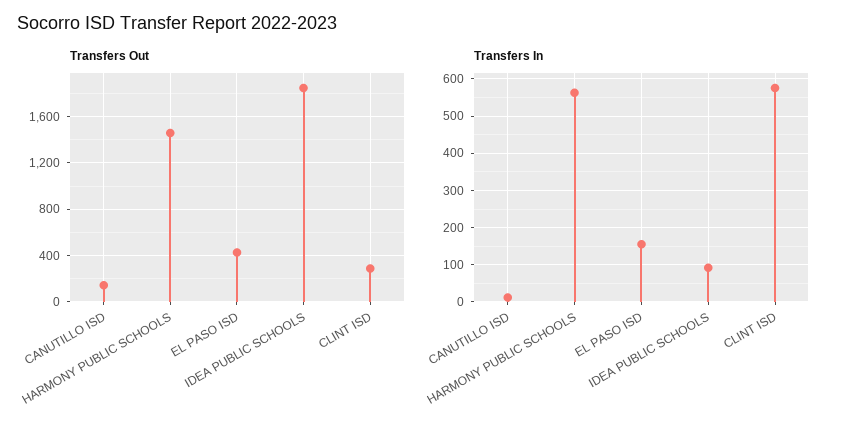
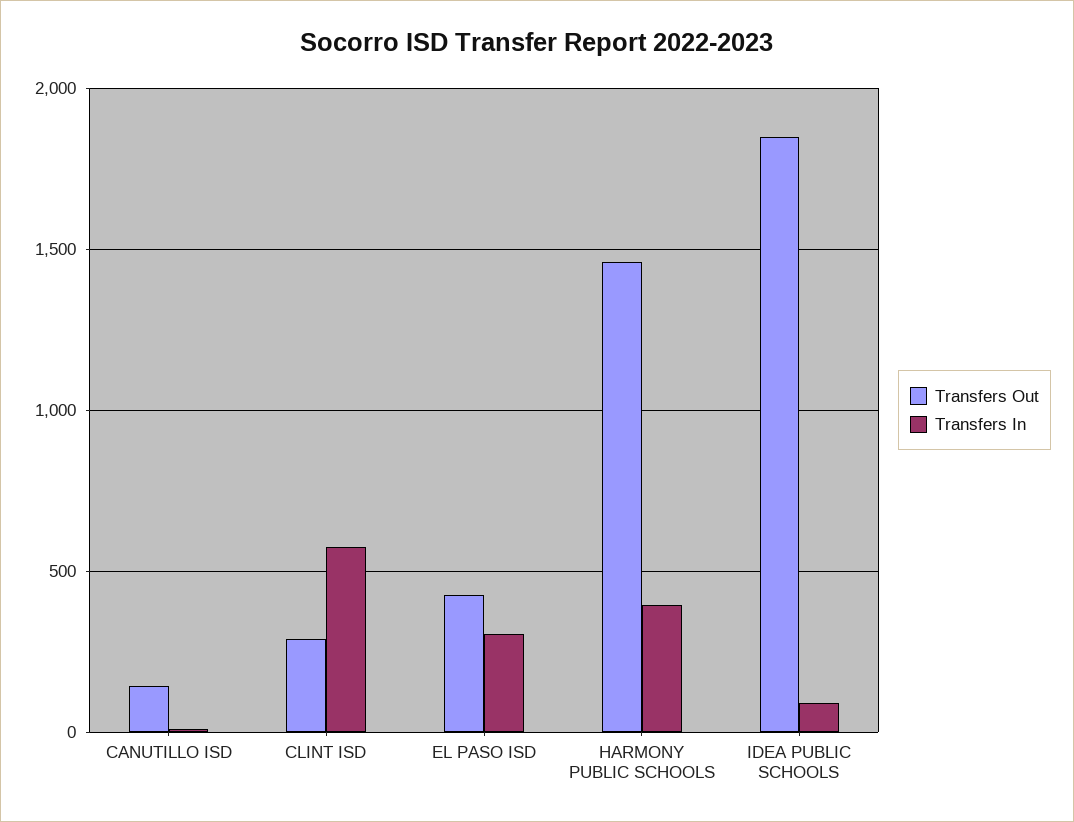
Transfers In, HARMONY PUBLIC SCHOOLS: 560 -> 400
Transfers In, EL PASO ISD: 160 -> 300

